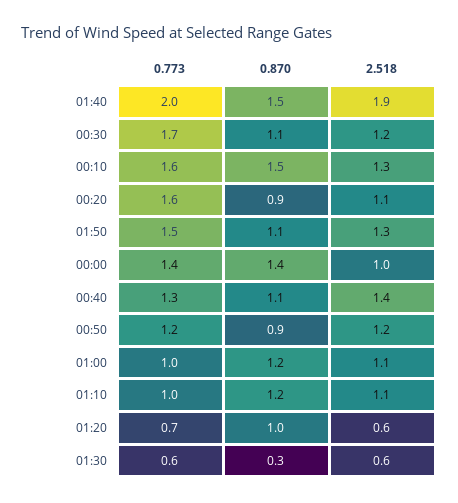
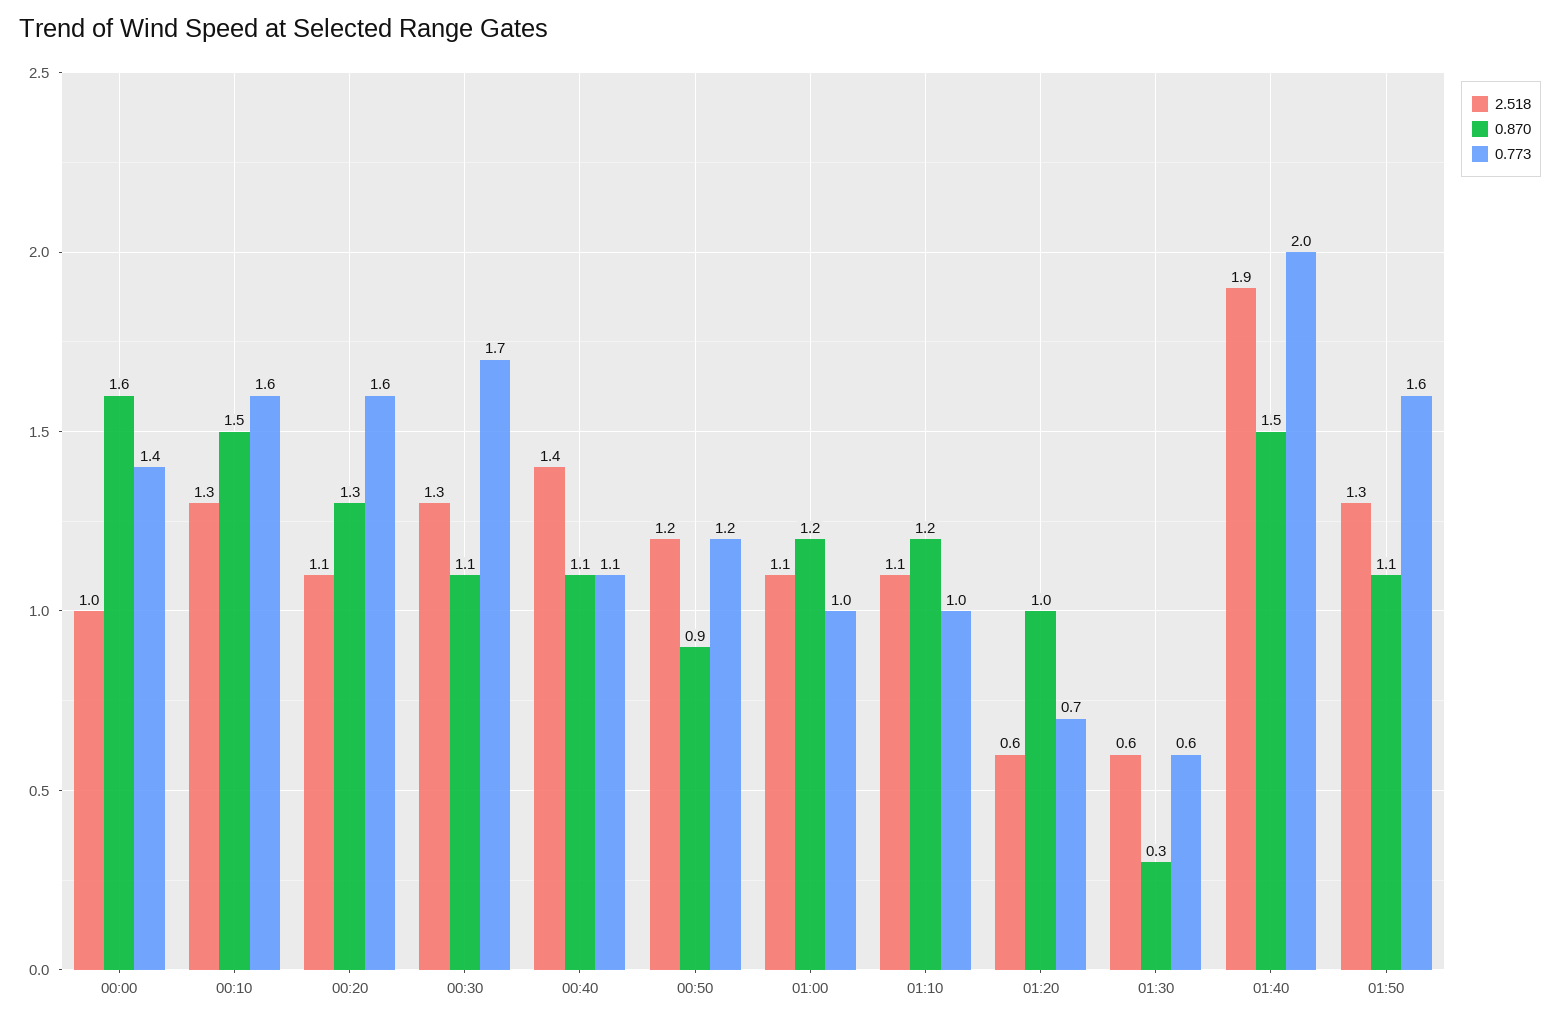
2.518, 00:30: 1.2 -> 1.3
0.870, 00:20: 0.9 -> 1.3
0.773, 01:50: 1.5 -> 1.6
0.870, 00:00: 1.4 -> 1.6
0.773, 00:40: 1.3 -> 1.1

